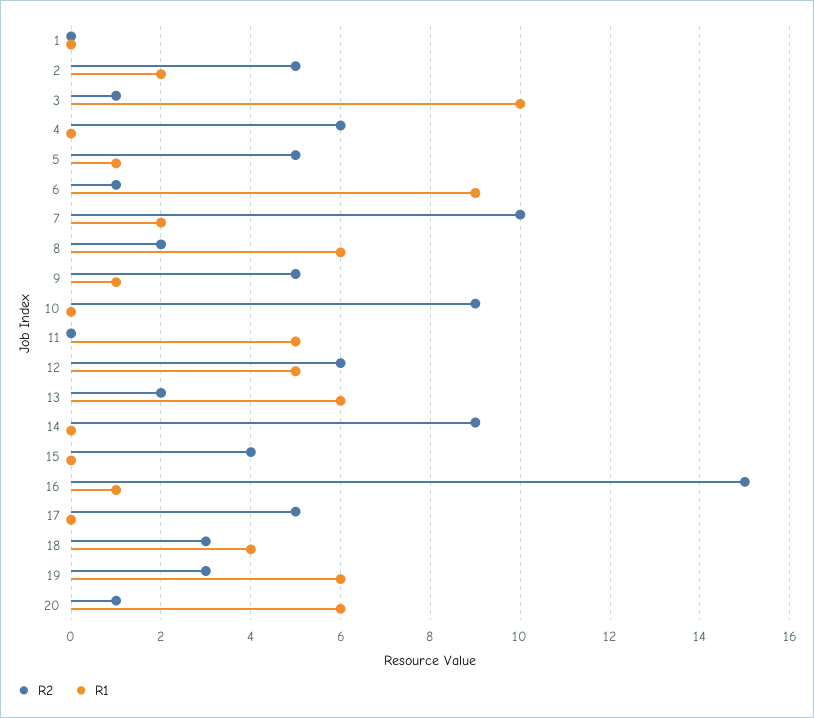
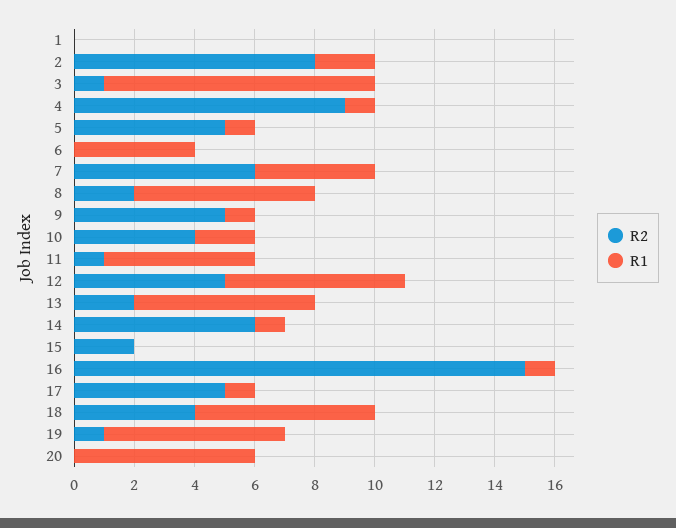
R2, 2: 5 -> 8
R1, 3: 10 -> 9
R2, 4: 6 -> 9
R1, 4: 0 -> 1
R2, 6: 1 -> 0
R1, 6: 9 -> 4
R2, 7: 10 -> 6
R1, 7: 2 -> 4
R2, 10: 9 -> 4
R1, 10: 0 -> 2
R2, 11: 0 -> 1
R2, 12: 6 -> 5
R1, 12: 5 -> 6
R2, 14: 9 -> 6
R1, 14: 0 -> 1
R2, 15: 4 -> 2
R1, 17: 0 -> 1
R2, 18: 3 -> 4
R1, 18: 4 -> 6
R2, 19: 3 -> 1
R2, 20: 1 -> 0

